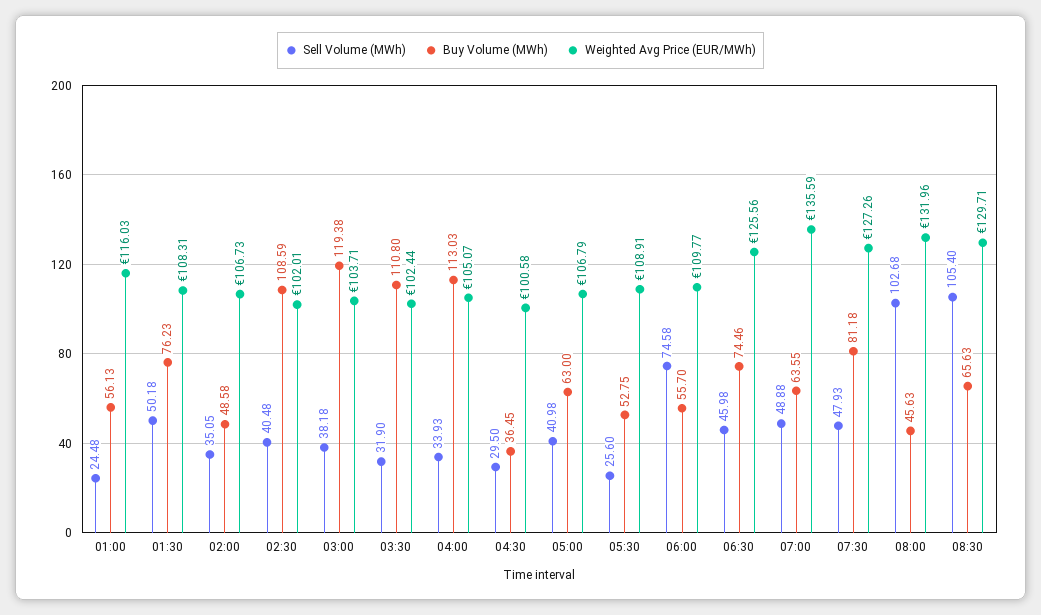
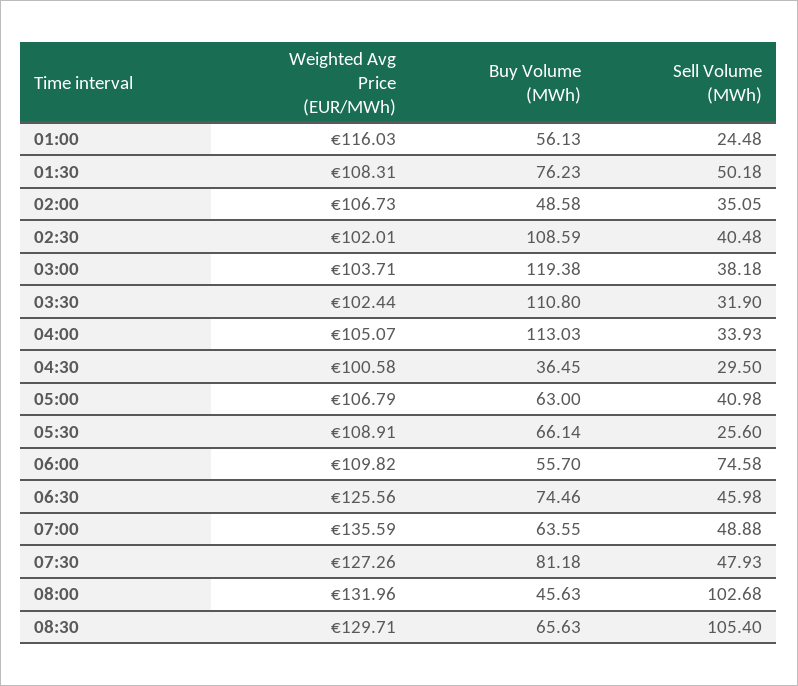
Buy Volume (MWh), 05:30: 52.75 -> 66.14
Weighted Avg Price (EUR/MWh), 06:00: 109.77 -> 109.82

